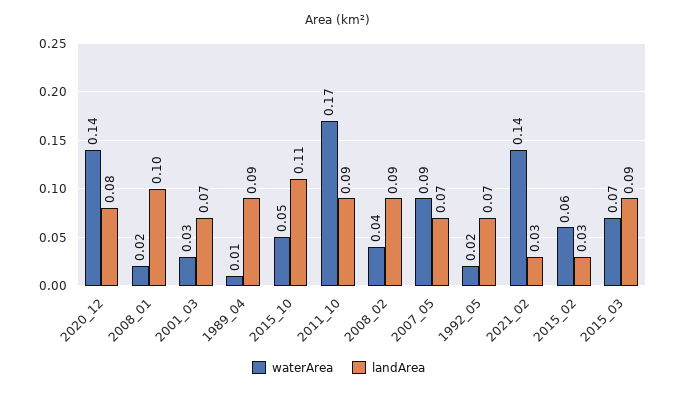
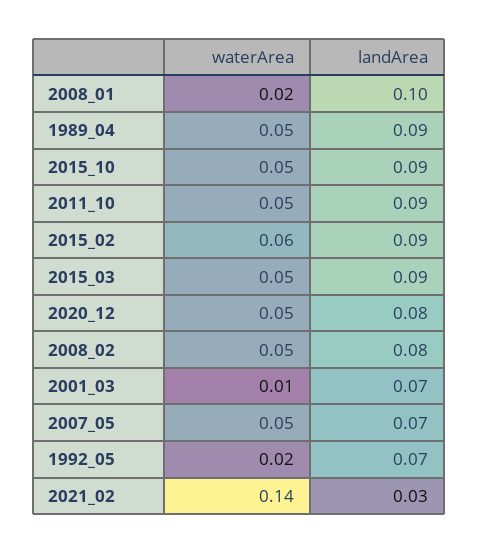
waterArea, 2020_12: 0.14 -> 0.05
waterArea, 2001_03: 0.03 -> 0.01
waterArea, 1989_04: 0.01 -> 0.05
landArea, 2015_10: 0.11 -> 0.09
waterArea, 2011_10: 0.17 -> 0.05
waterArea, 2008_02: 0.04 -> 0.05
landArea, 2008_02: 0.09 -> 0.08
waterArea, 2007_05: 0.09 -> 0.05
landArea, 2015_02: 0.03 -> 0.09
waterArea, 2015_03: 0.07 -> 0.05

